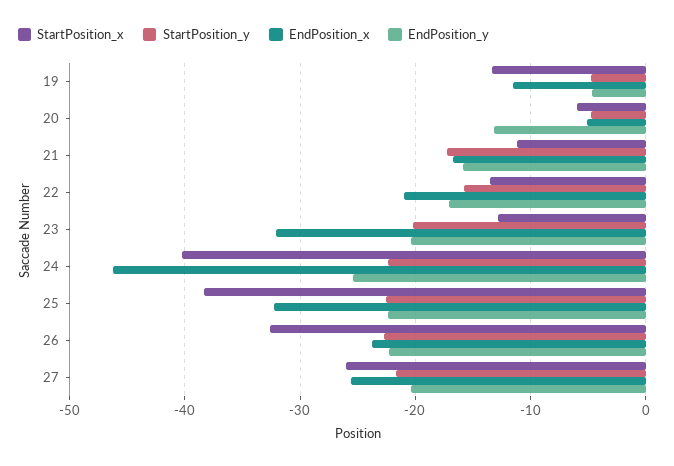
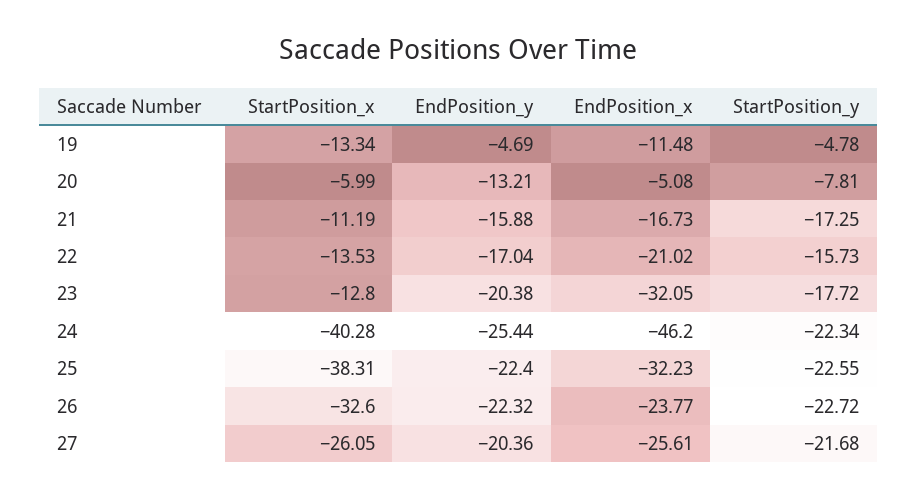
StartPosition_y, 20: -5 -> -7.81
StartPosition_y, 23: -20 -> -17.72

